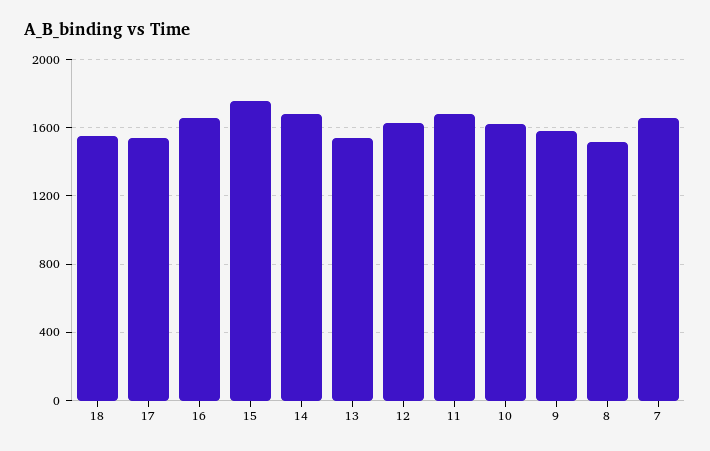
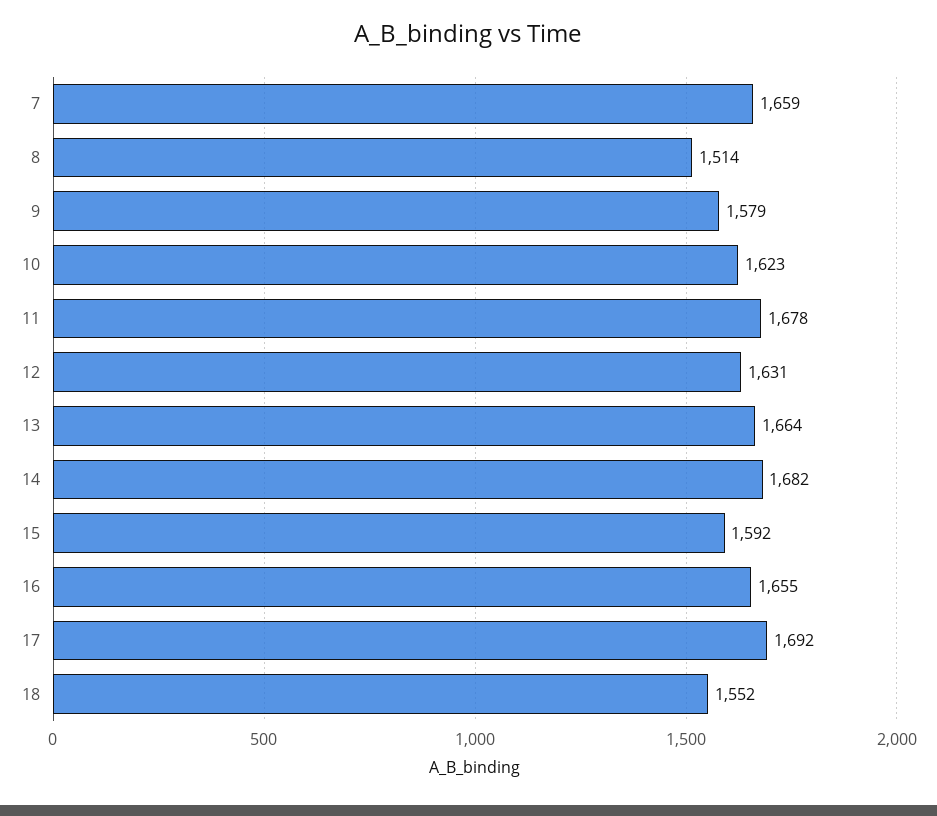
17: 1550 -> 1692
15: 1750 -> 1592
13: 1550 -> 1664

